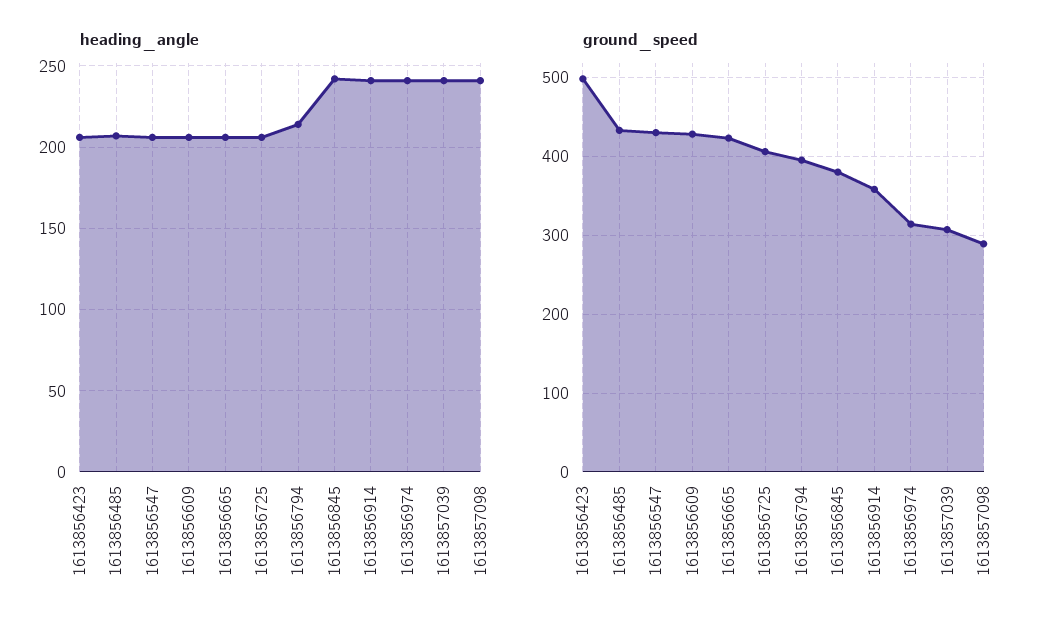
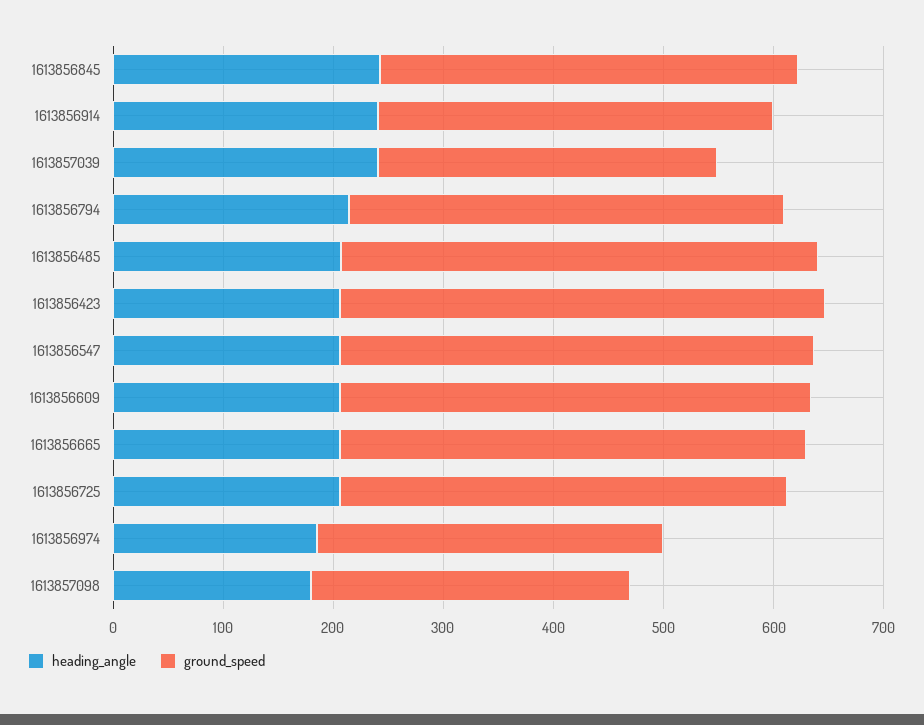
heading_angle, 1613856974: 240 -> 180
heading_angle, 1613857098: 240 -> 180
ground_speed, 1613856423: 500 -> 440

